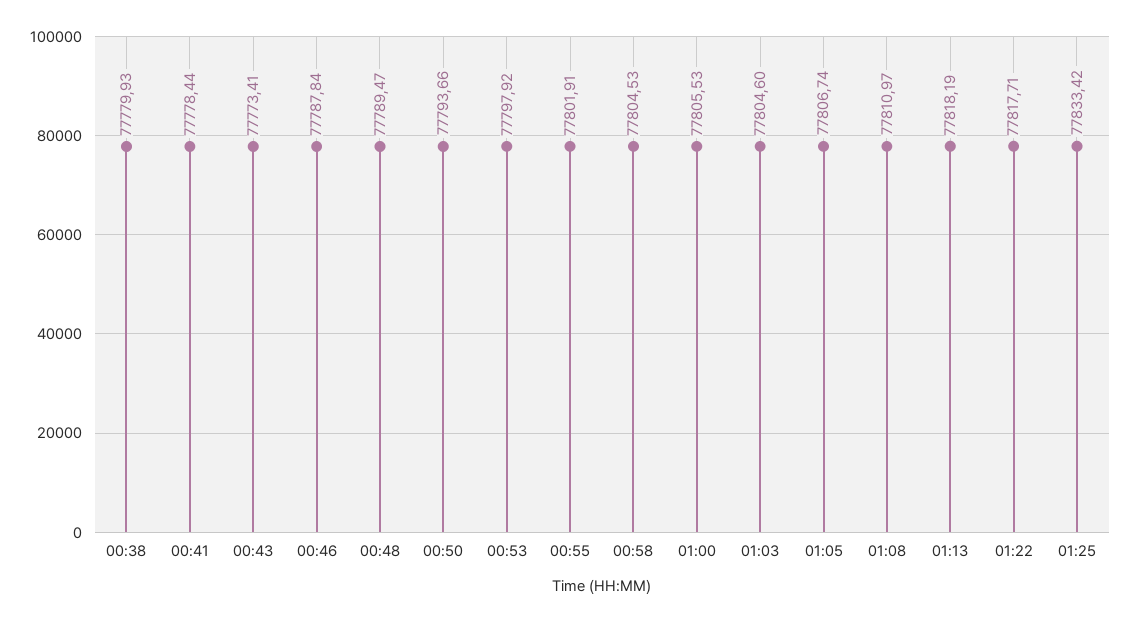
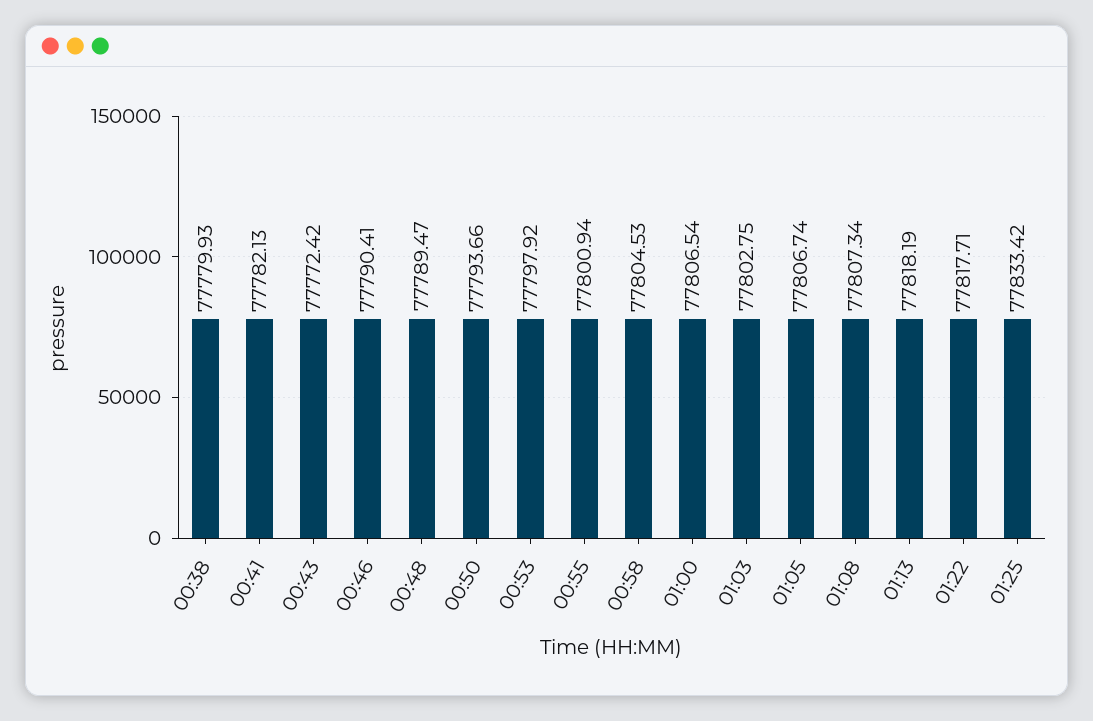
00:41: 77778.44 -> 77782.13
00:43: 77773.41 -> 77772.42
00:46: 77787.84 -> 77790.41
00:55: 77801.91 -> 77800.94
01:00: 77805.53 -> 77806.54
01:03: 77804.6 -> 77802.75
01:08: 77810.97 -> 77807.34

